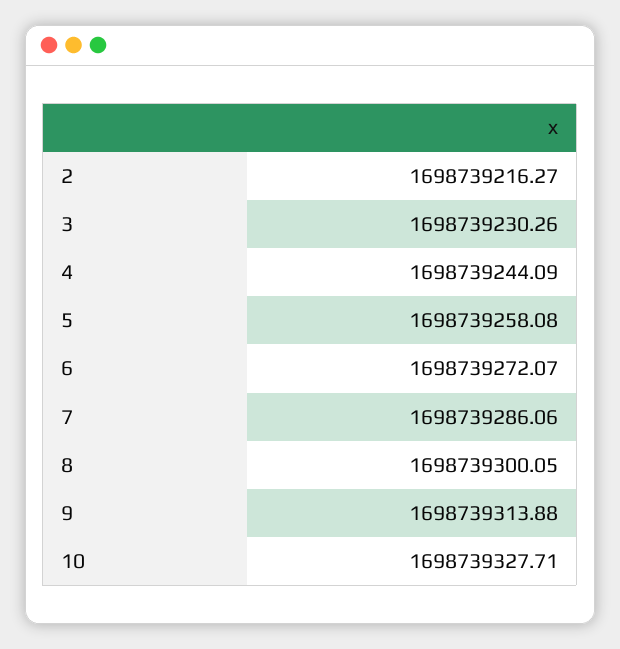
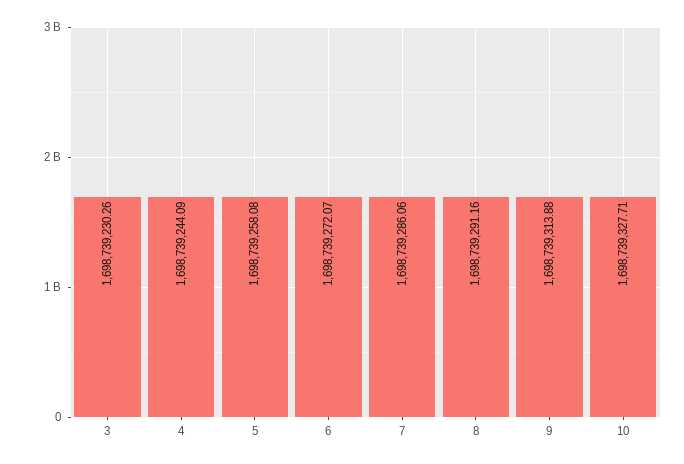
2: 1698739216.27 -> none
8: 1698739300.05 -> 1698739291.16

